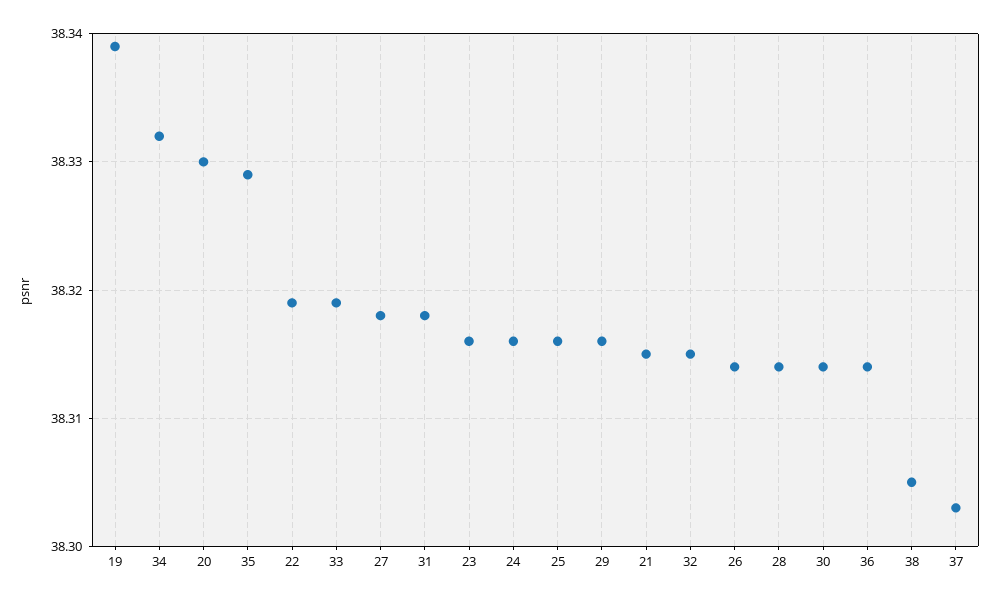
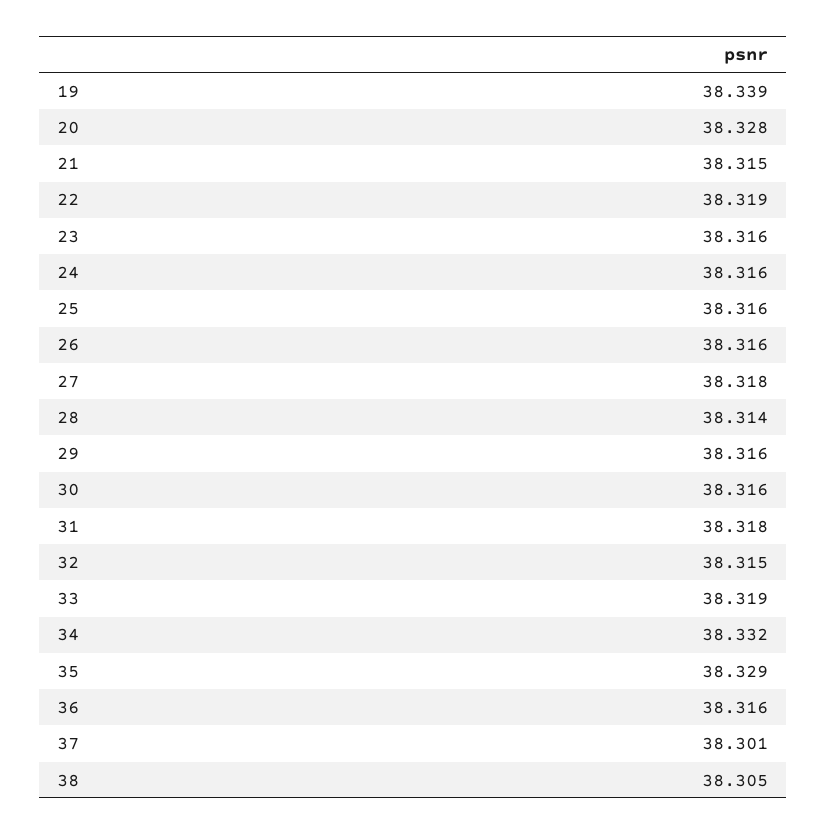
20: 38.33 -> 38.328
26: 38.314 -> 38.316
30: 38.314 -> 38.316
36: 38.314 -> 38.316
37: 38.303 -> 38.301

